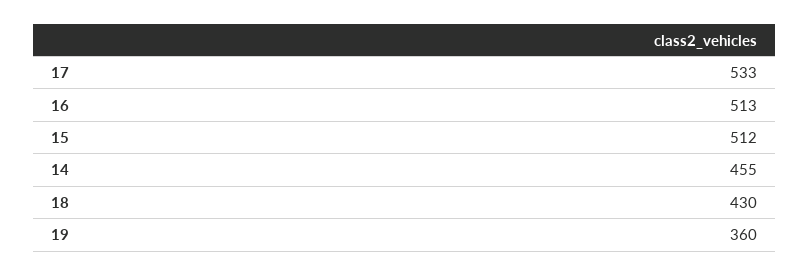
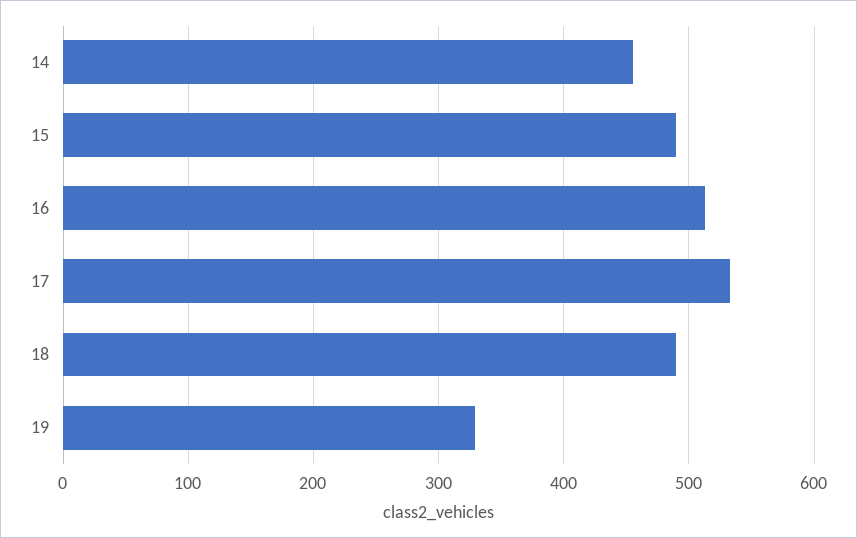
15: 512 -> 490
18: 430 -> 490
19: 360 -> 330

